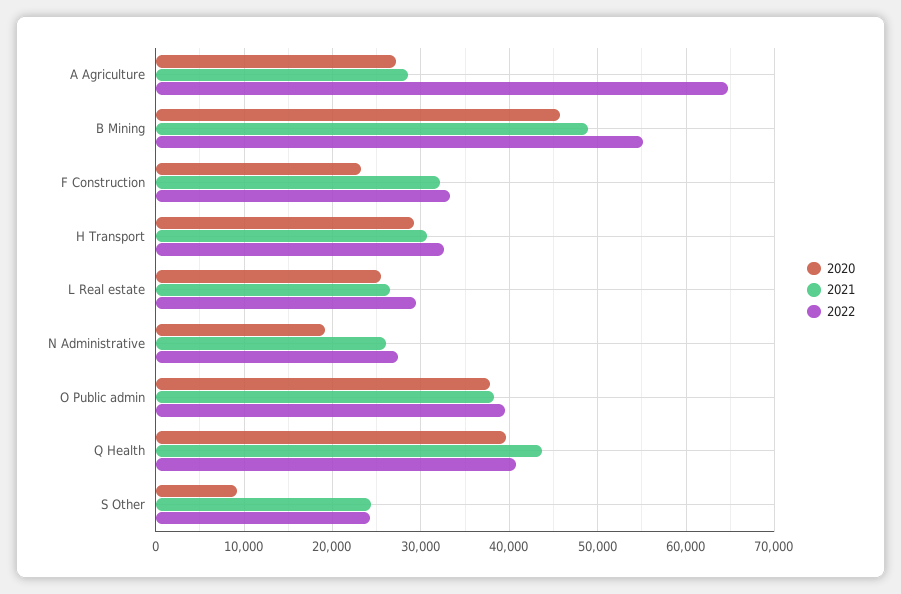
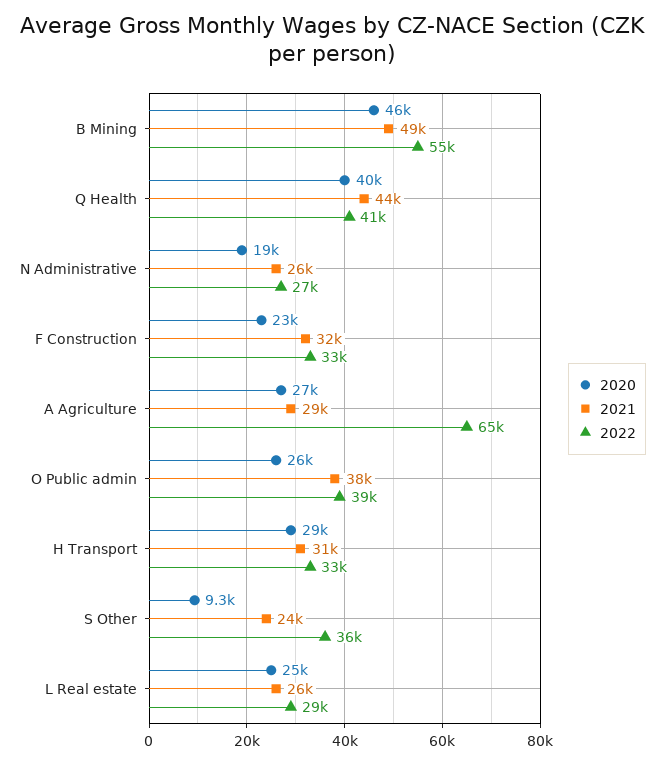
2020, O Public admin: 38000 -> 26000
2022, S Other: 24000 -> 36000

